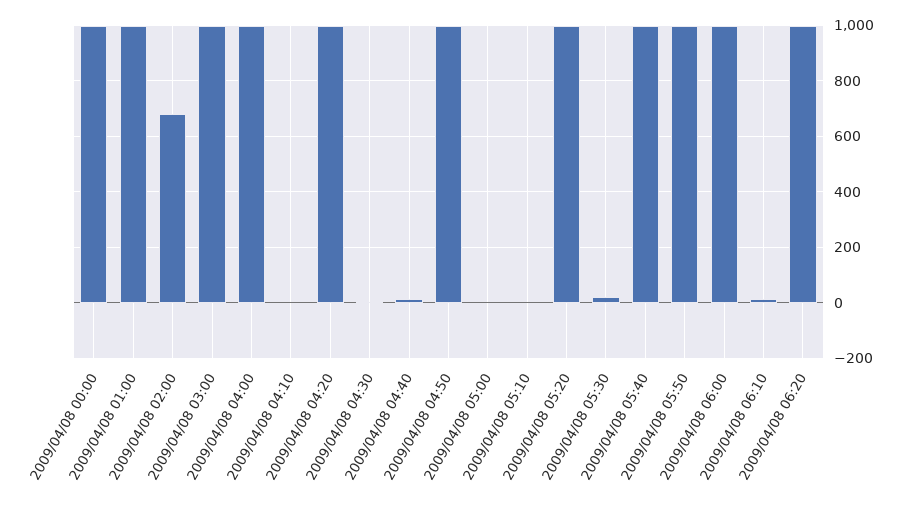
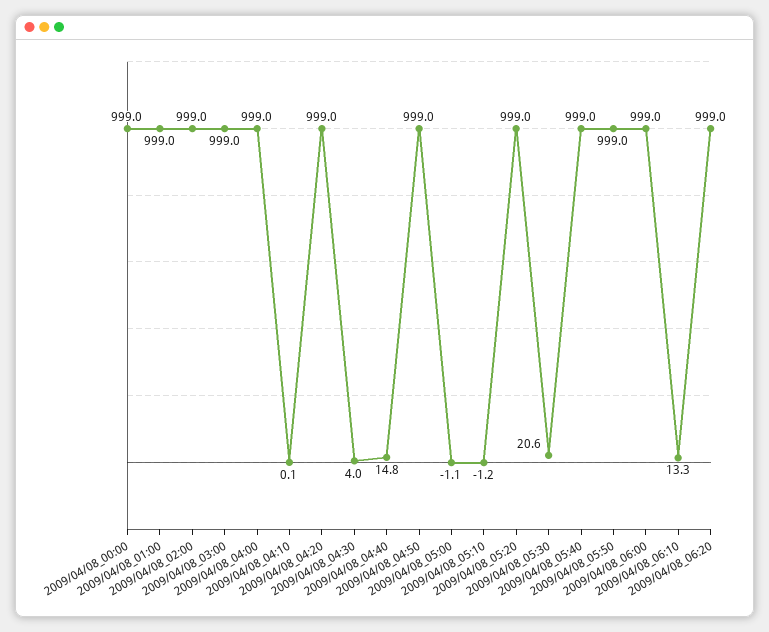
2009/04/08 02:00: 675 -> 999

